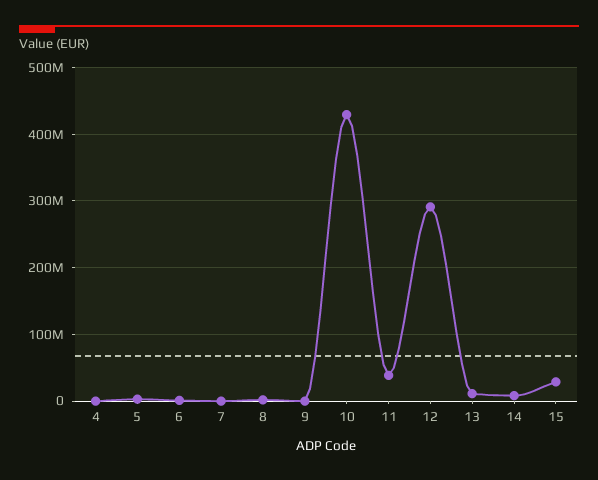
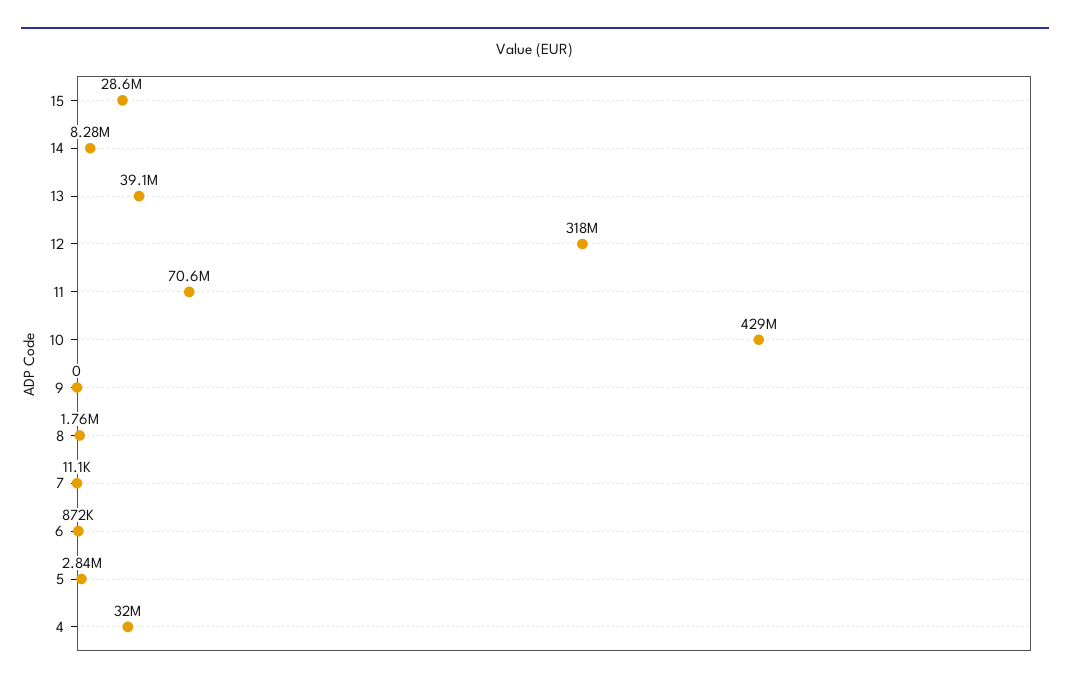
4: 0 -> 32000000
11: 40000000 -> 70600000
12: 290000000 -> 318000000
13: 10000000 -> 39100000

